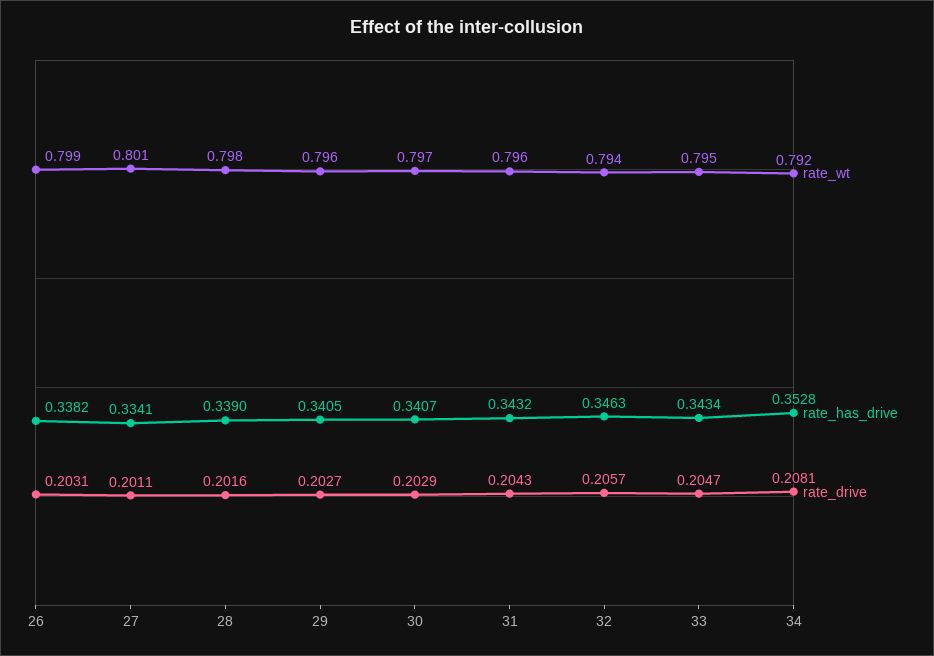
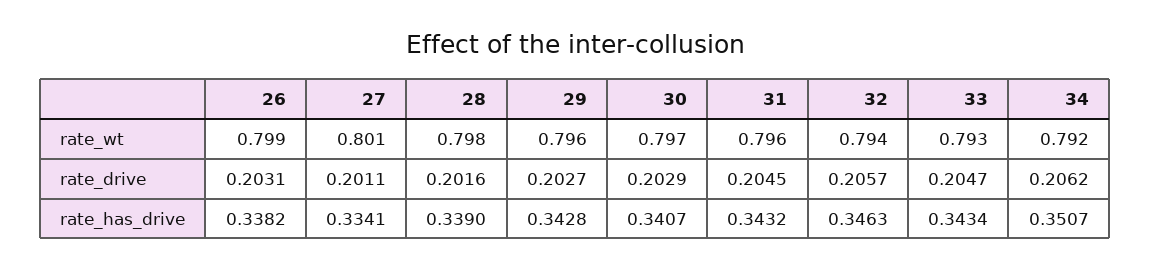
rate_has_drive, 29: 0.3405 -> 0.3428
rate_drive, 31: 0.2043 -> 0.2045
rate_wt, 33: 0.795 -> 0.793
rate_has_drive, 34: 0.3528 -> 0.3507
rate_drive, 34: 0.2081 -> 0.2062

